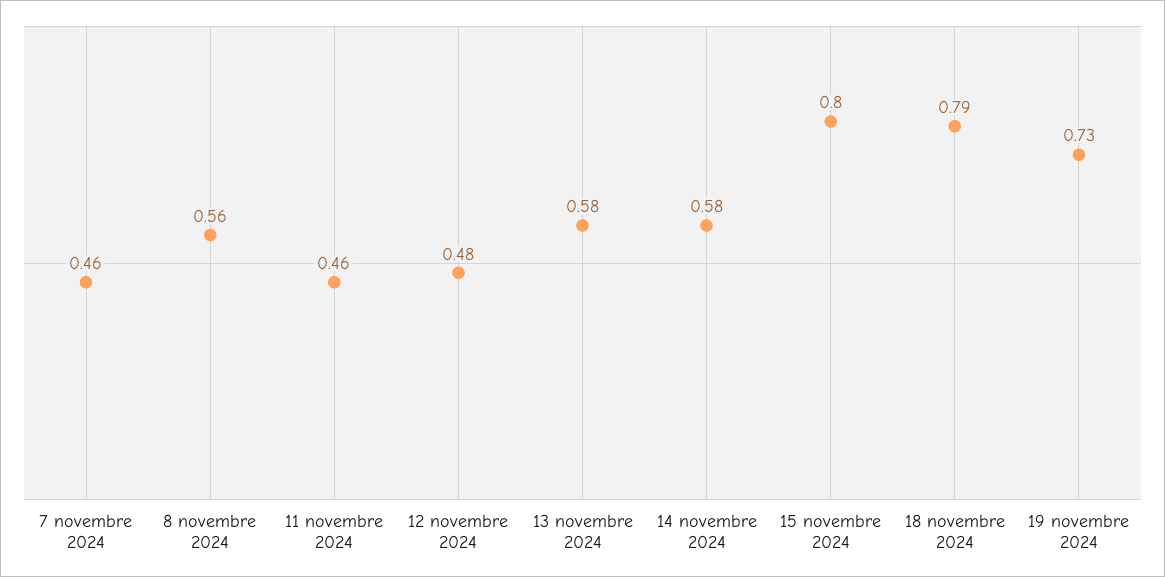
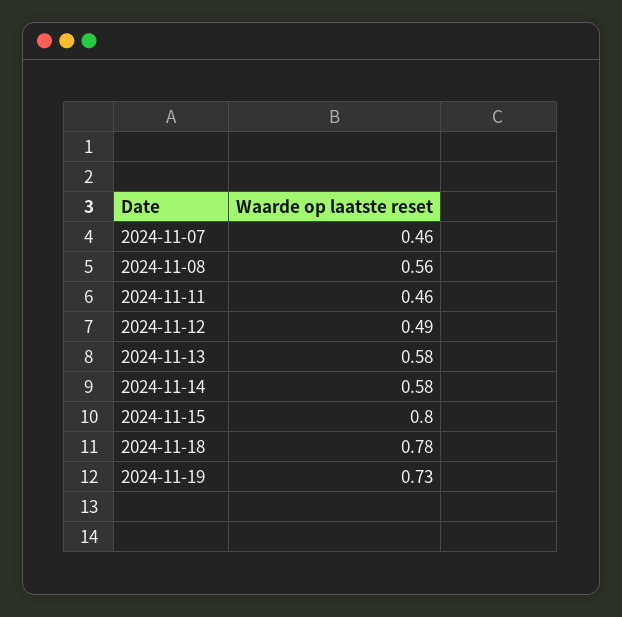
12 novembre 2024: 0.48 -> 0.49
18 novembre 2024: 0.79 -> 0.78

